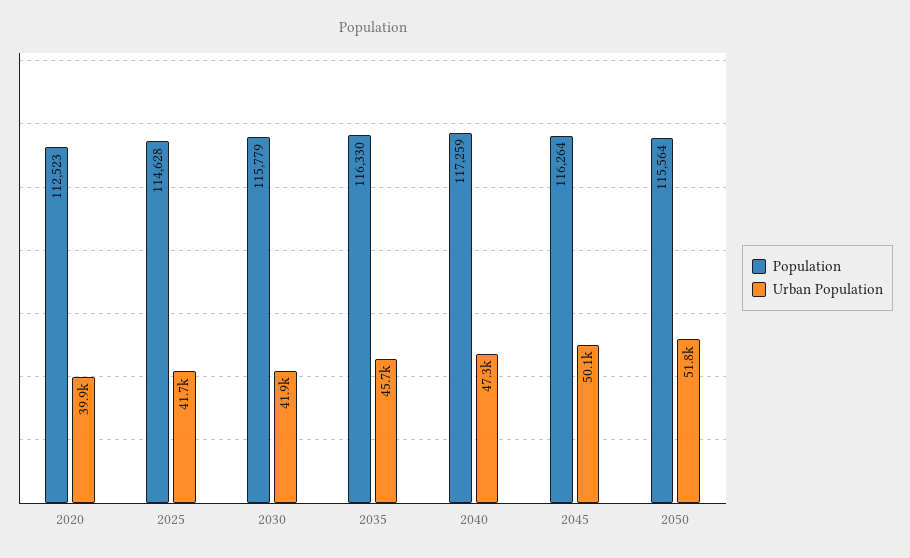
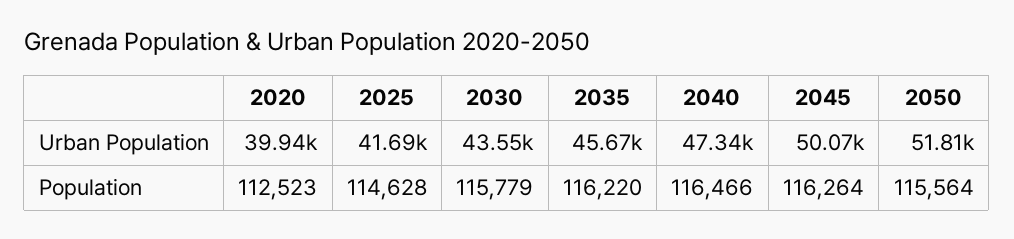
Urban Population, 2030: 41900 -> 43550
Population, 2035: 116330 -> 116220
Population, 2040: 117259 -> 116466

